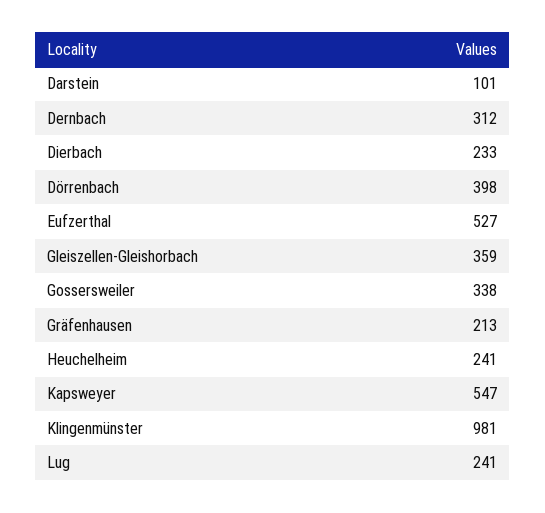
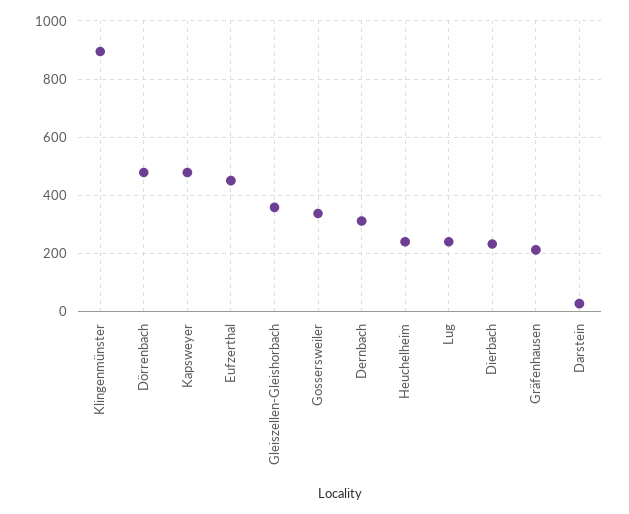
Darstein: 101 -> 25
Dörrenbach: 398 -> 475
Eufzerthal: 527 -> 450
Kapsweyer: 547 -> 475
Klingenmünster: 981 -> 900

